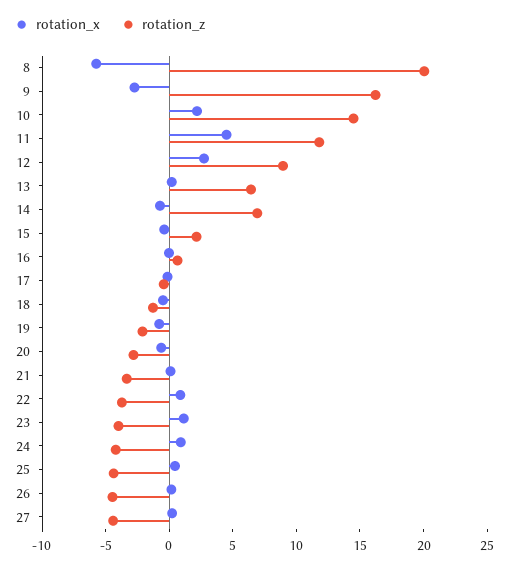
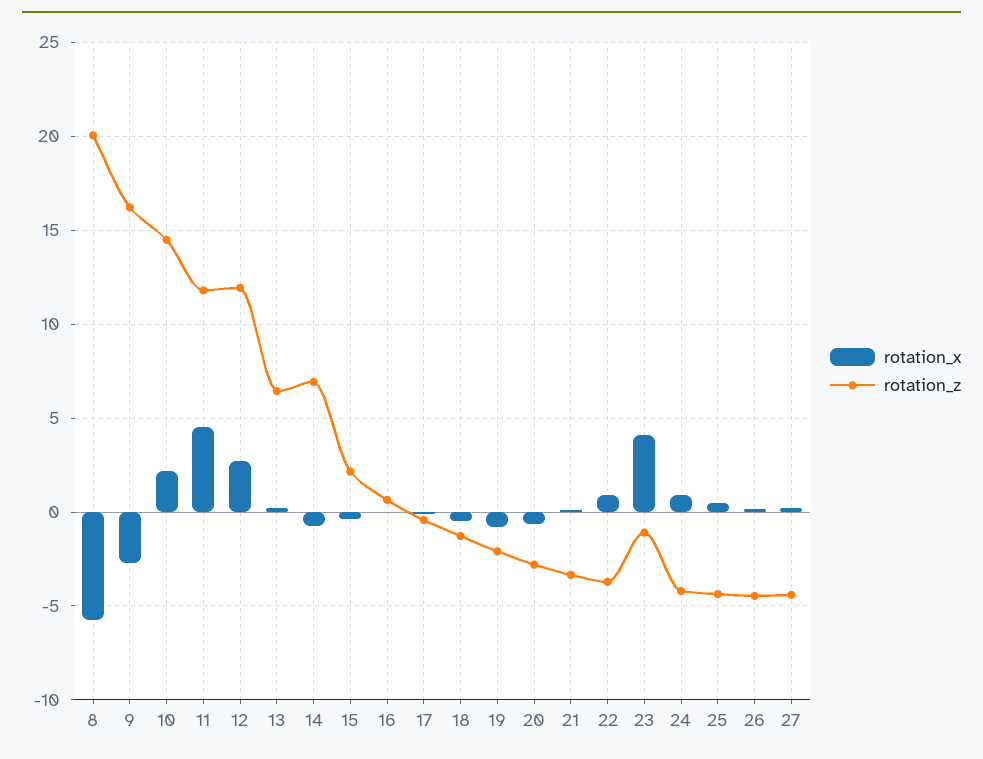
rotation_z, 12: 9 -> 12
rotation_x, 23: 1 -> 4
rotation_z, 23: -4 -> -1

